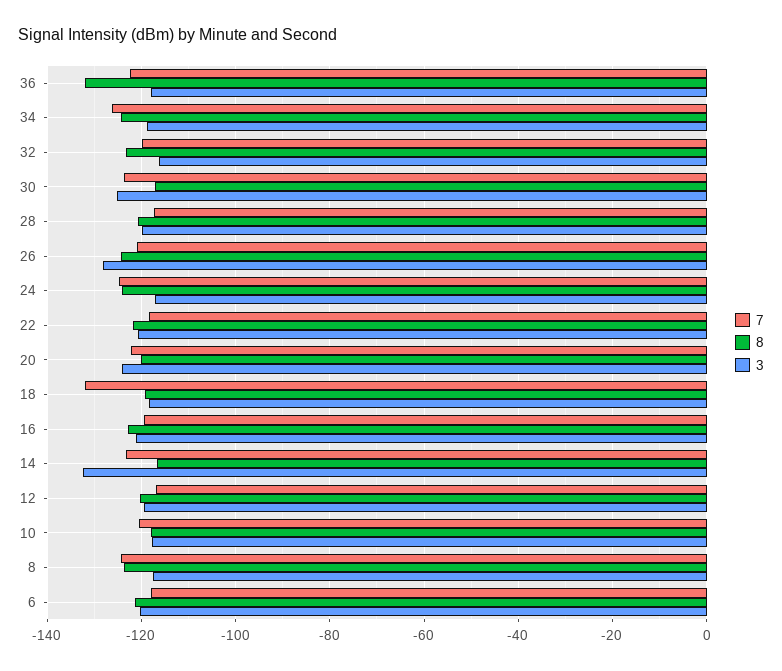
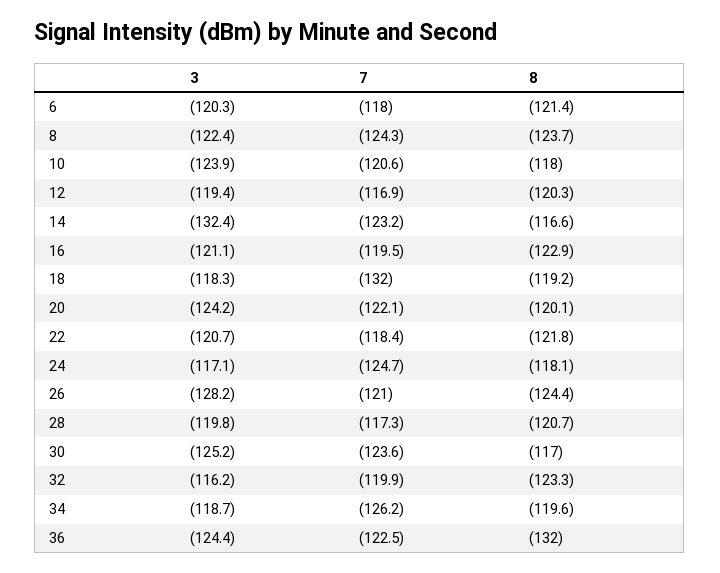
3, 36: -118 -> -124.4
8, 34: -124 -> -119.6
8, 24: -124 -> -118.1
3, 10: -118 -> -123.9
3, 8: -118 -> -122.4

